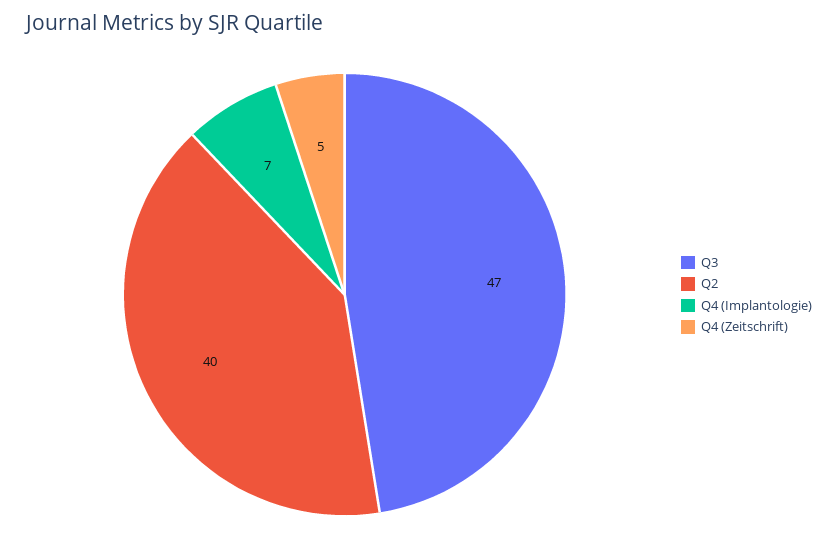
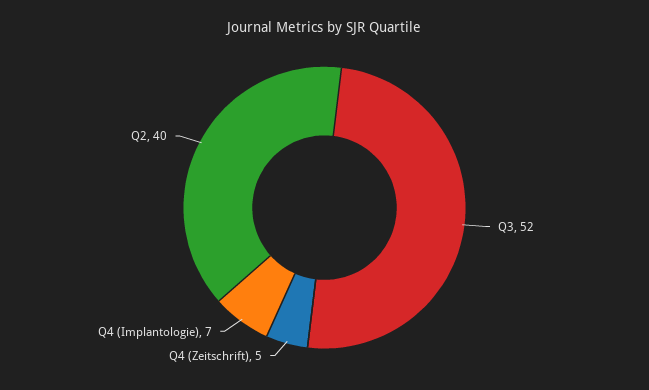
Q3: 47 -> 52

